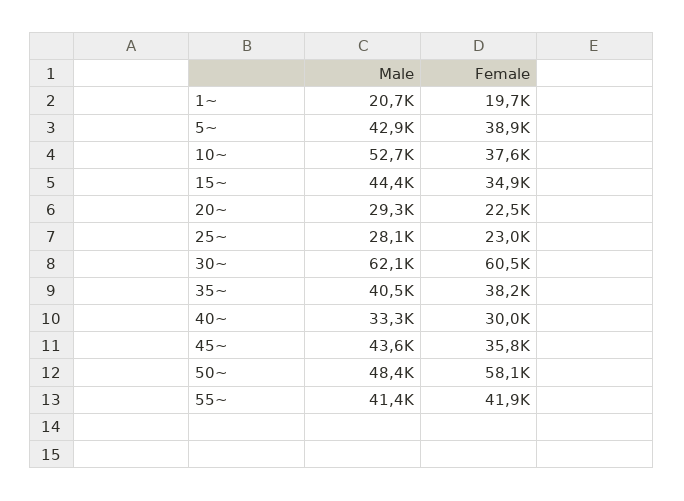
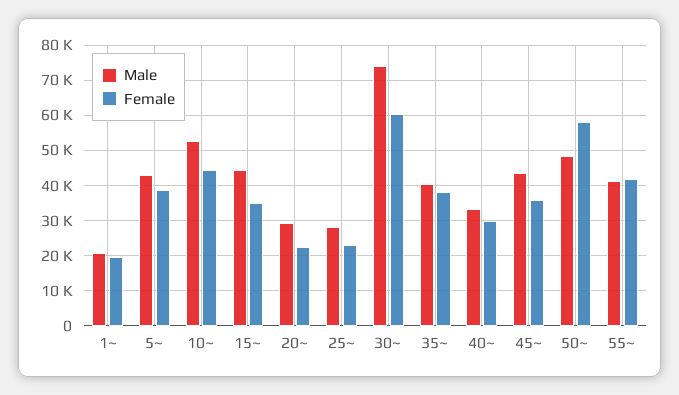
Female, 10~: 37600 -> 44000
Male, 30~: 62100 -> 74000

